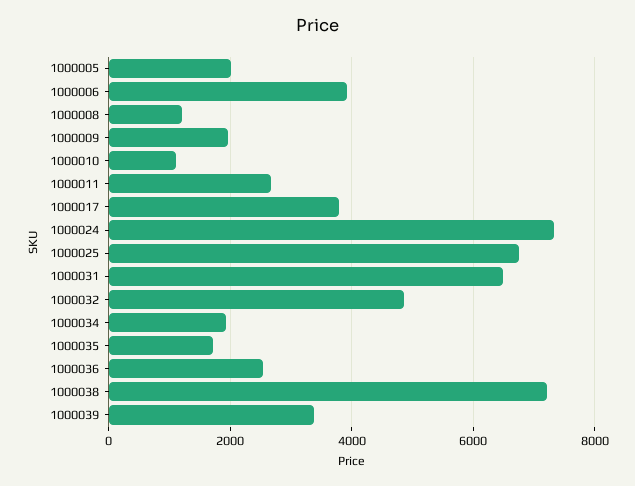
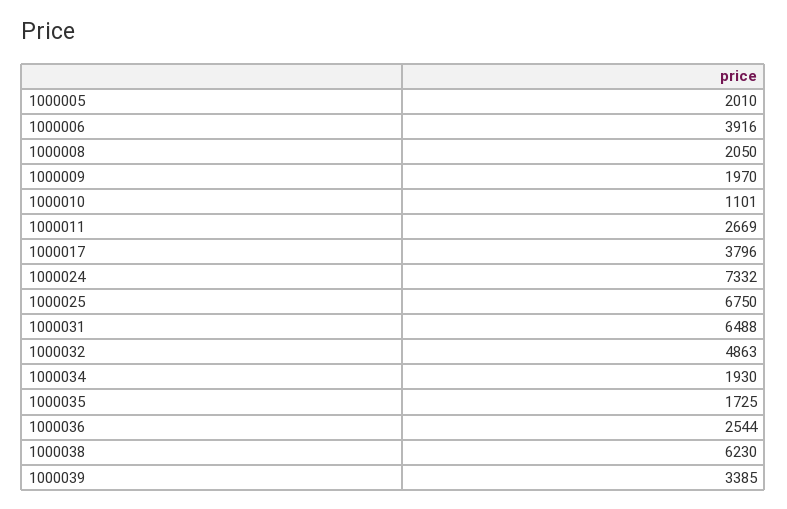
1000008: 1200 -> 2050
1000038: 7200 -> 6230

